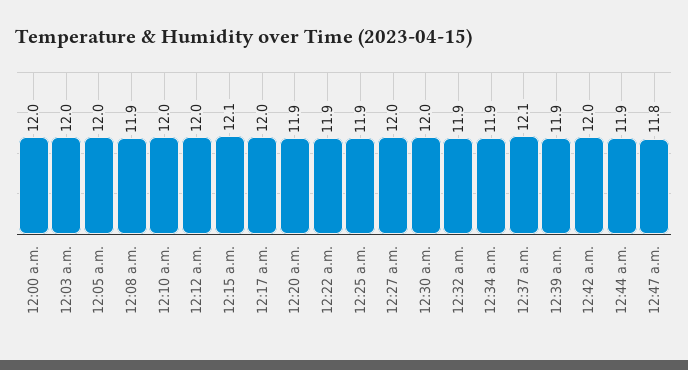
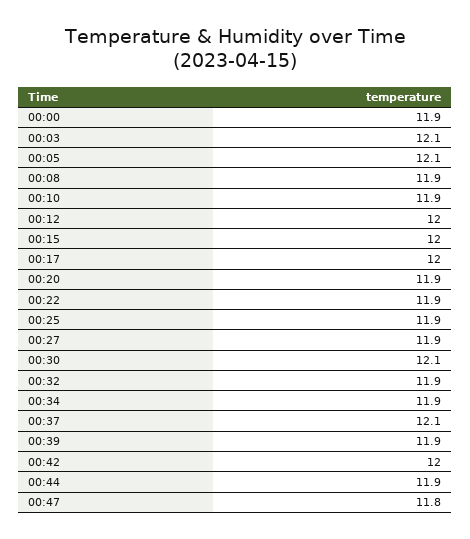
12:00 a.m.: 12 -> 11.9
12:03 a.m.: 12 -> 12.1
12:05 a.m.: 12 -> 12.1
12:10 a.m.: 12 -> 11.9
12:15 a.m.: 12.1 -> 12
12:27 a.m.: 12 -> 11.9
12:30 a.m.: 12 -> 12.1

